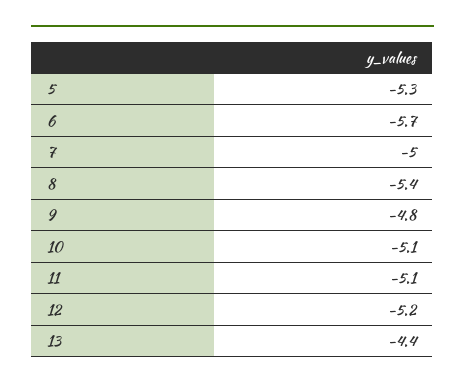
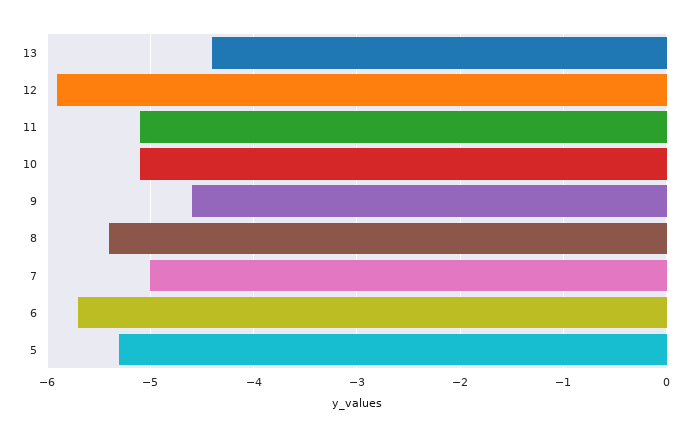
9: -4.8 -> -4.6
12: -5.2 -> -5.9

